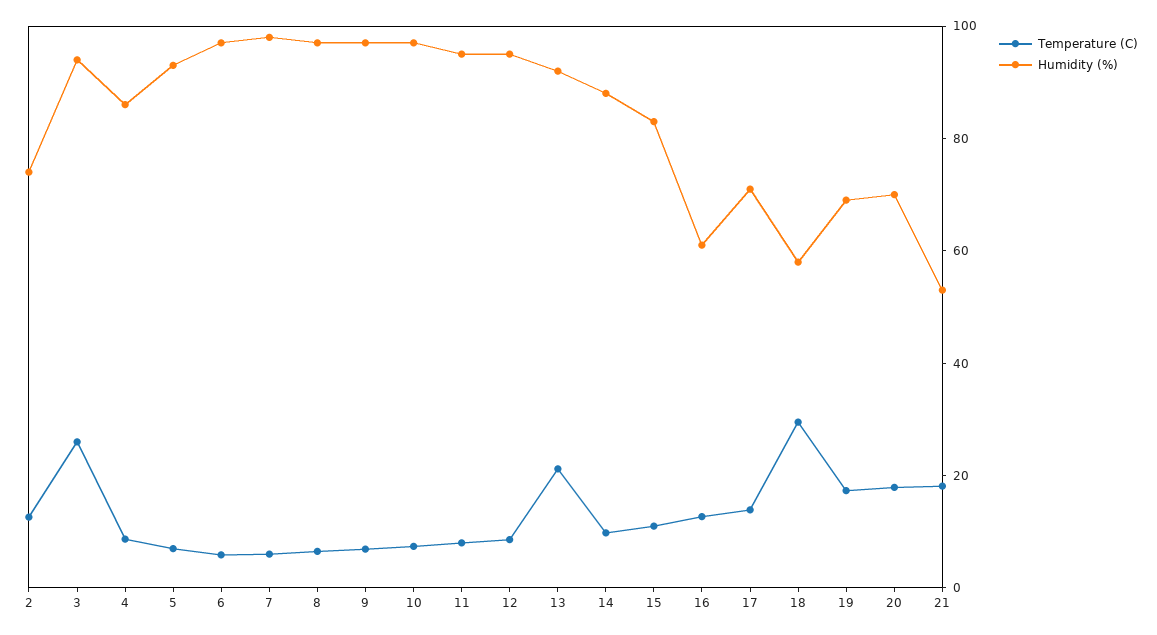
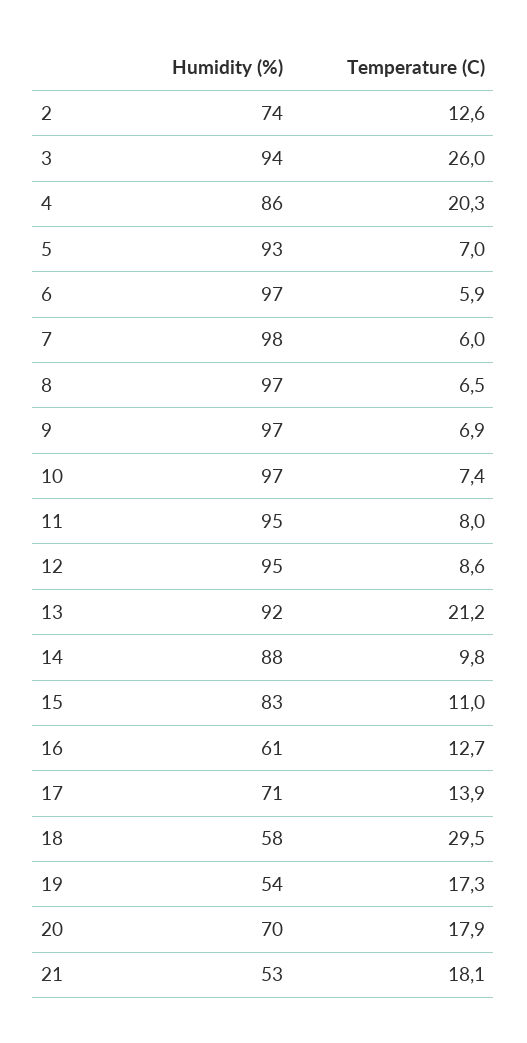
Temperature (C), 4: 10 -> 20.3
Humidity (%), 19: 70 -> 54

